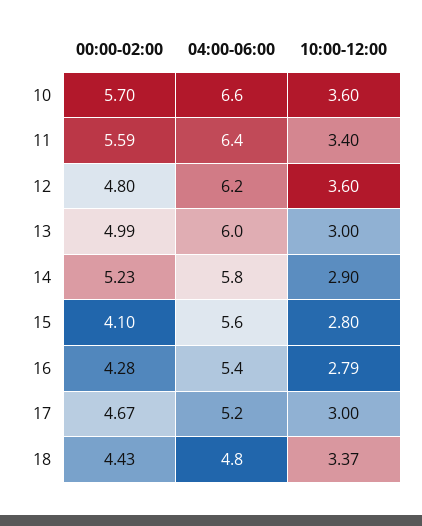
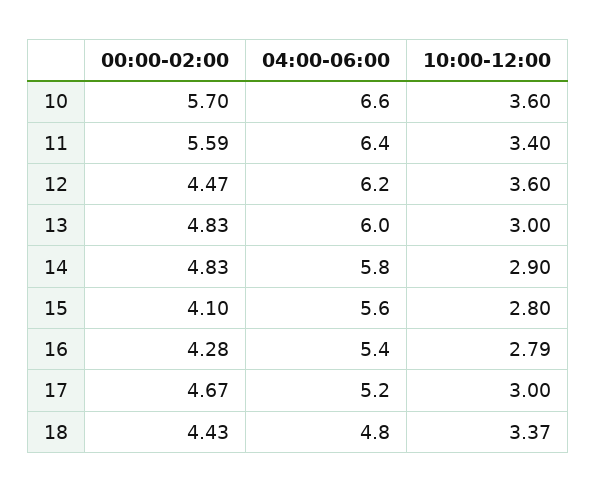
00:00-02:00, 12: 4.8 -> 4.47
00:00-02:00, 13: 4.99 -> 4.83
00:00-02:00, 14: 5.23 -> 4.83

